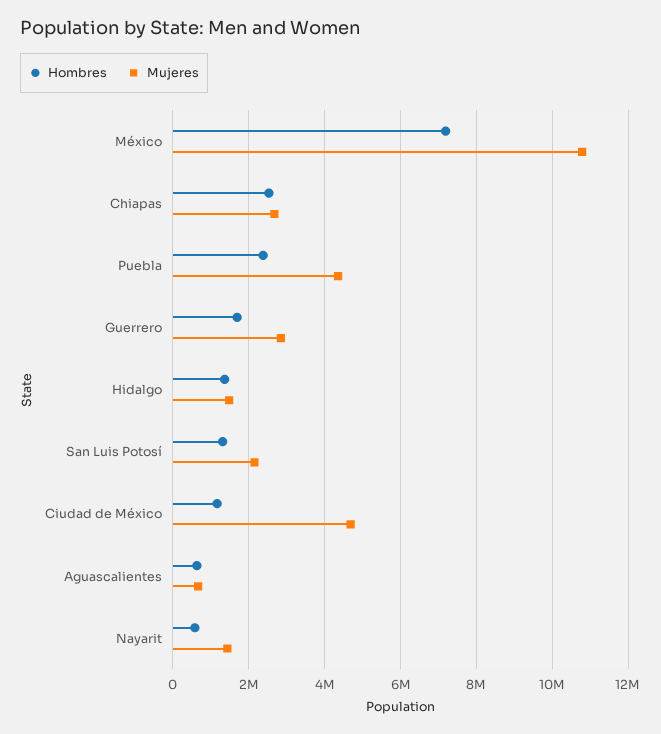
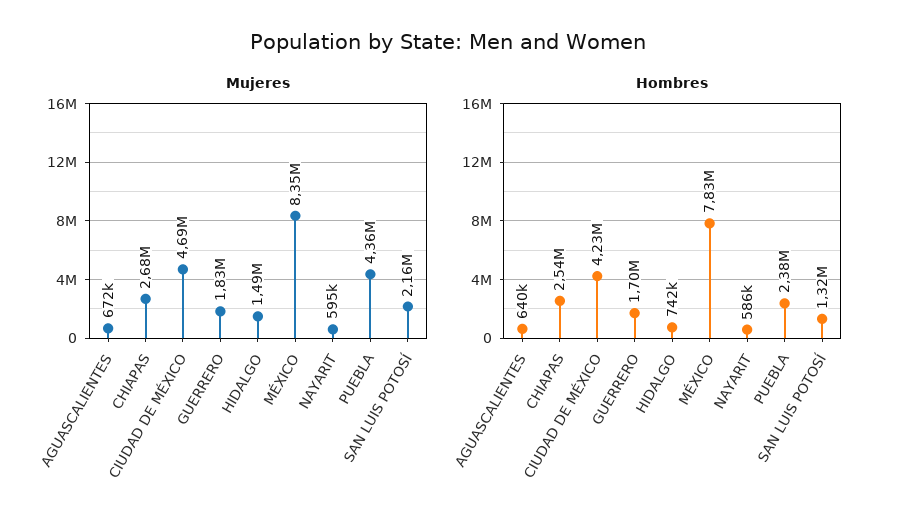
Hombres, México: 7200000 -> 7830000
Mujeres, México: 10800000 -> 8350000
Mujeres, Guerrero: 2800000 -> 1830000
Hombres, Hidalgo: 1400000 -> 742000
Hombres, Ciudad de México: 1200000 -> 4230000
Mujeres, Nayarit: 1400000 -> 595000

